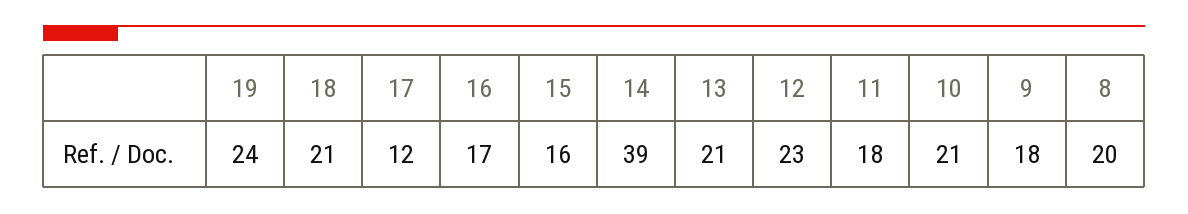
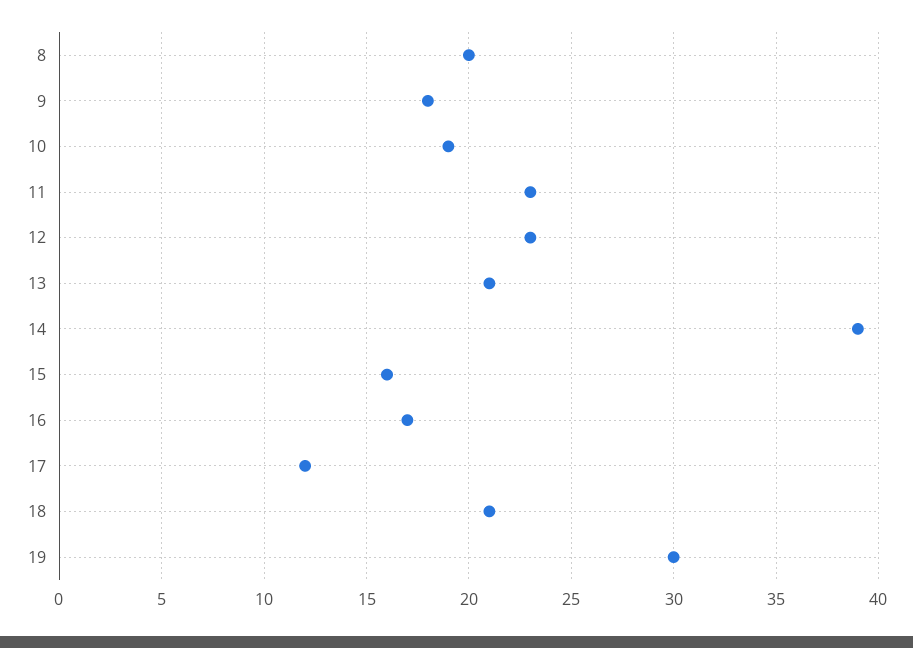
19: 24 -> 30
11: 18 -> 23
10: 21 -> 19

